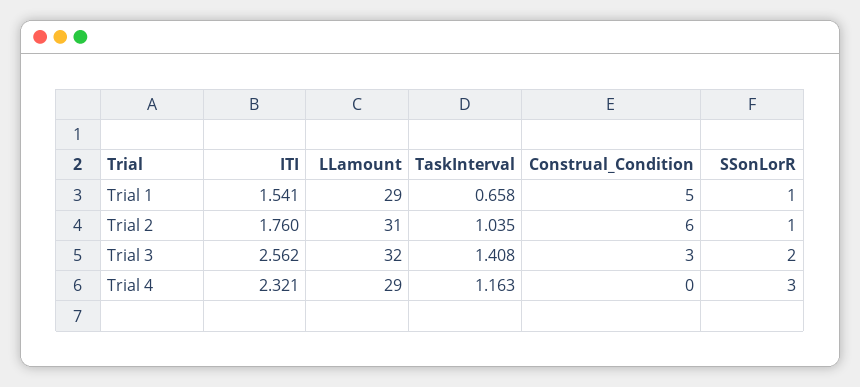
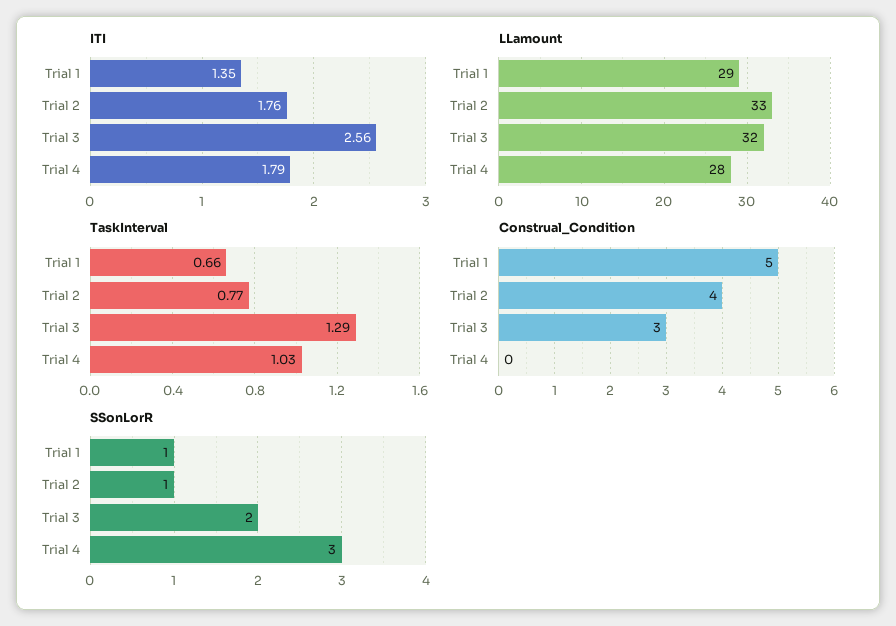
ITI, Trial 1: 1.541 -> 1.35
LLamount, Trial 2: 31 -> 33
TaskInterval, Trial 2: 1.035 -> 0.77
Construal_Condition, Trial 2: 6 -> 4
TaskInterval, Trial 3: 1.408 -> 1.29
ITI, Trial 4: 2.321 -> 1.79
LLamount, Trial 4: 29 -> 28
TaskInterval, Trial 4: 1.163 -> 1.03

